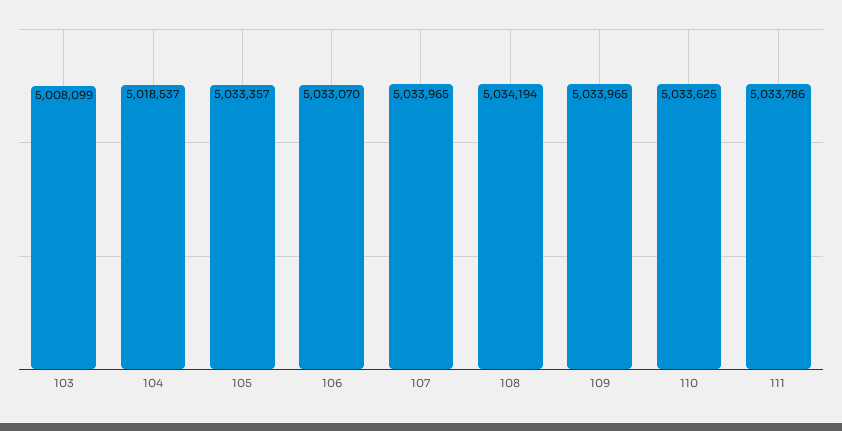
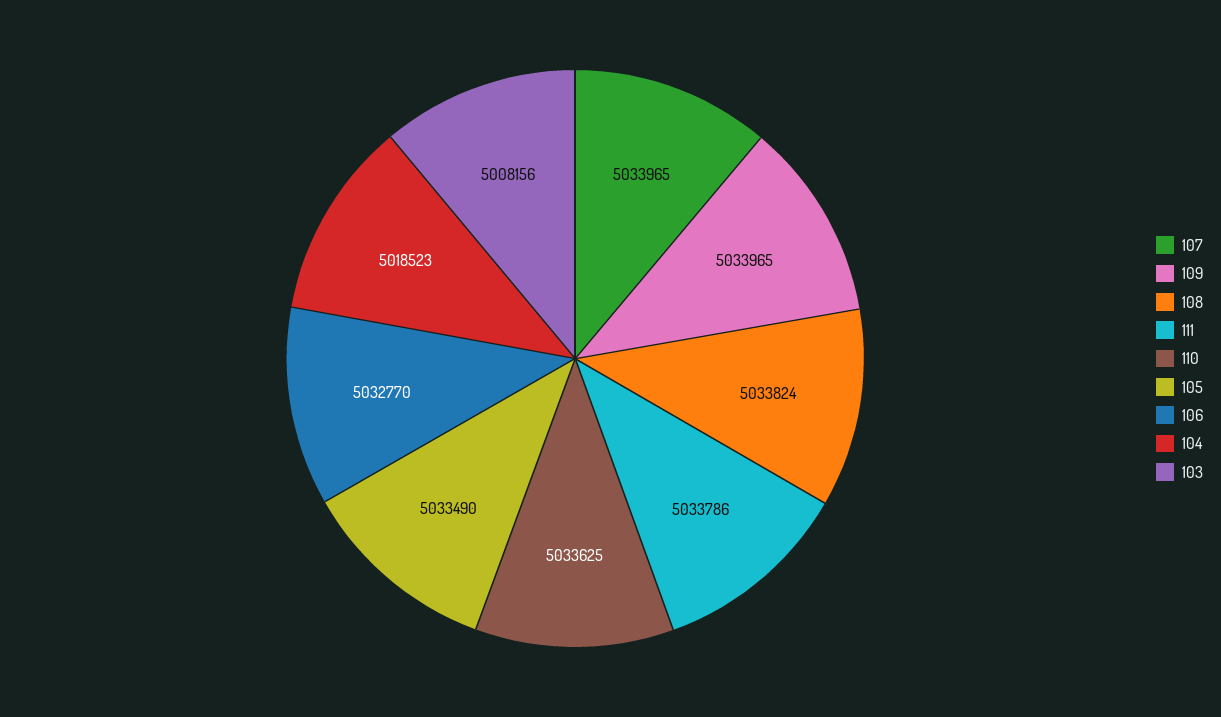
103: 5008099 -> 5008156
104: 5018537 -> 5018523
105: 5033357 -> 5033490
106: 5033070 -> 5032770
108: 5034194 -> 5033824

